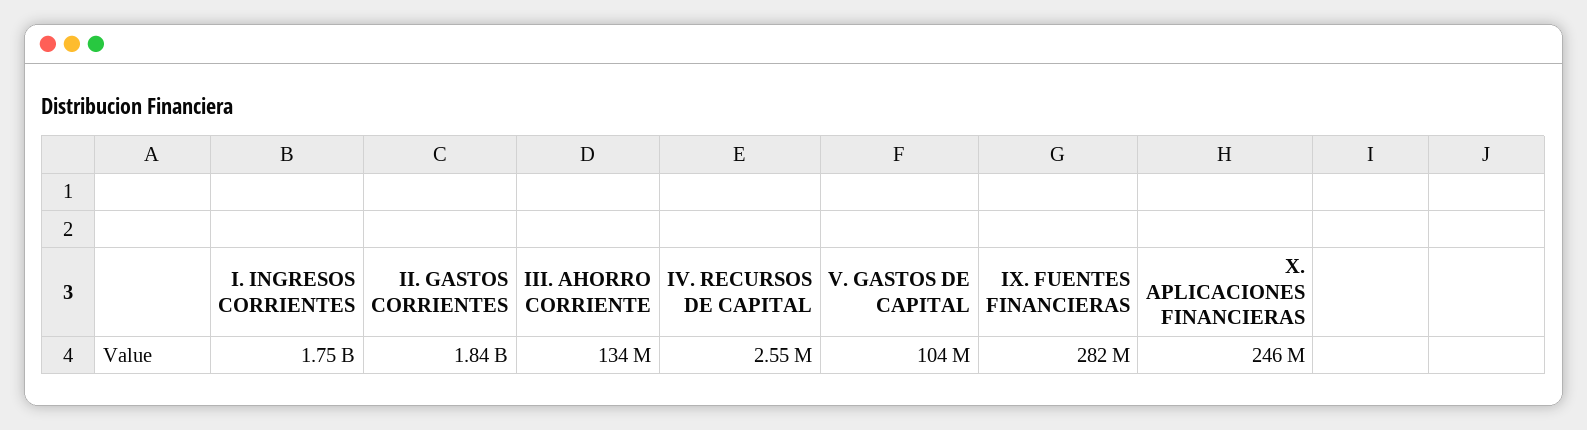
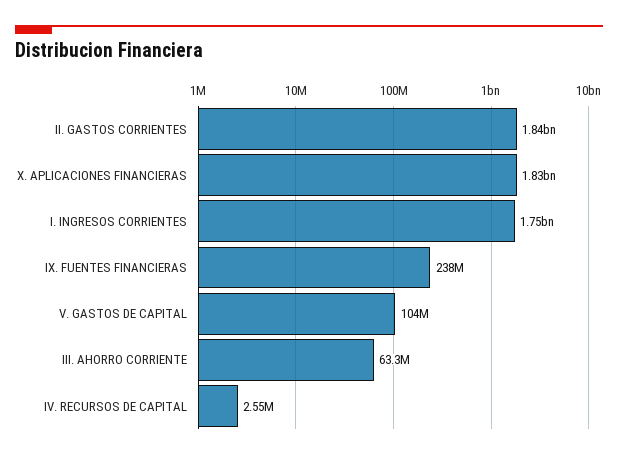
III. AHORRO CORRIENTE: 134000000 -> 63300000
IX. FUENTES FINANCIERAS: 282000000 -> 238000000
X. APLICACIONES FINANCIERAS: 246000000 -> 1830000000

